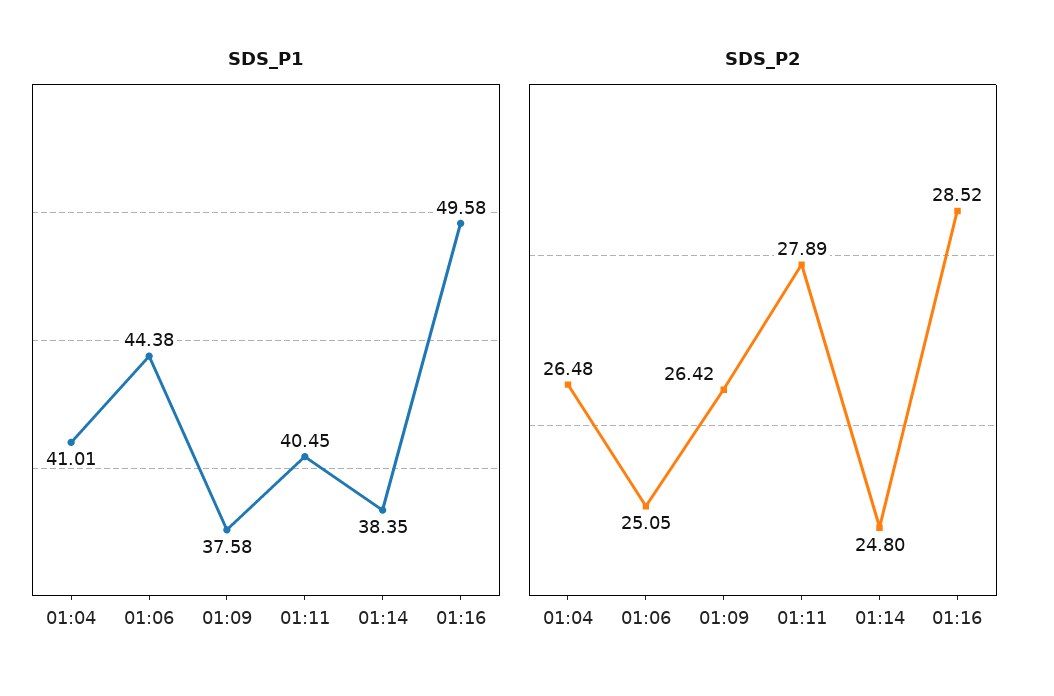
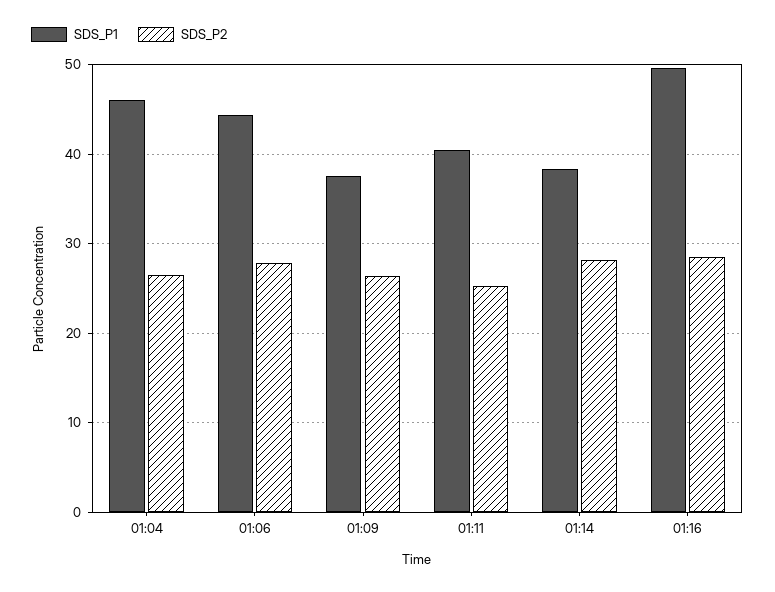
SDS_P1, 01:04: 41.01 -> 46
SDS_P2, 01:06: 25.05 -> 28
SDS_P2, 01:11: 27.89 -> 25
SDS_P2, 01:14: 24.8 -> 28

